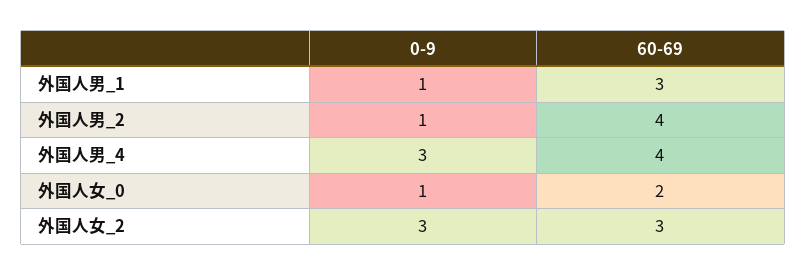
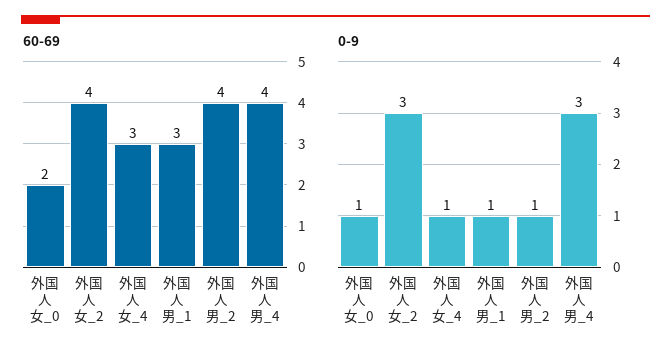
60-69, 外国人女_2: 3 -> 4
60-69, 外国人女_4: none -> 3
0-9, 外国人女_4: none -> 1

